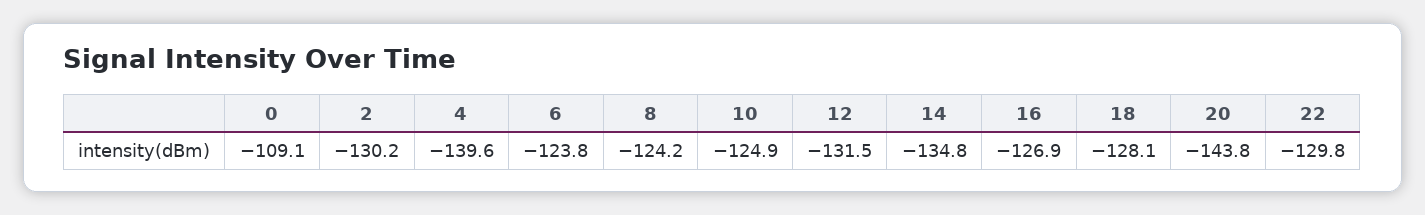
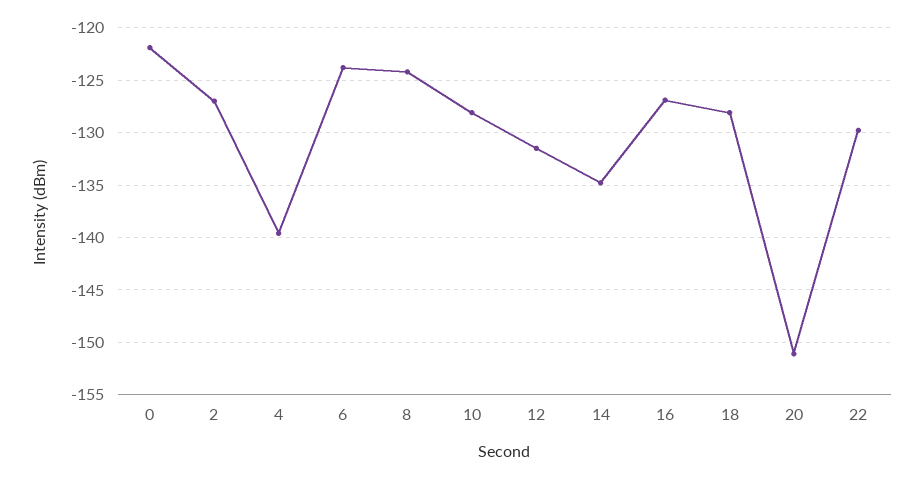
0: -109.1 -> -122
2: -130.2 -> -127
10: -124.9 -> -128
20: -143.8 -> -151

